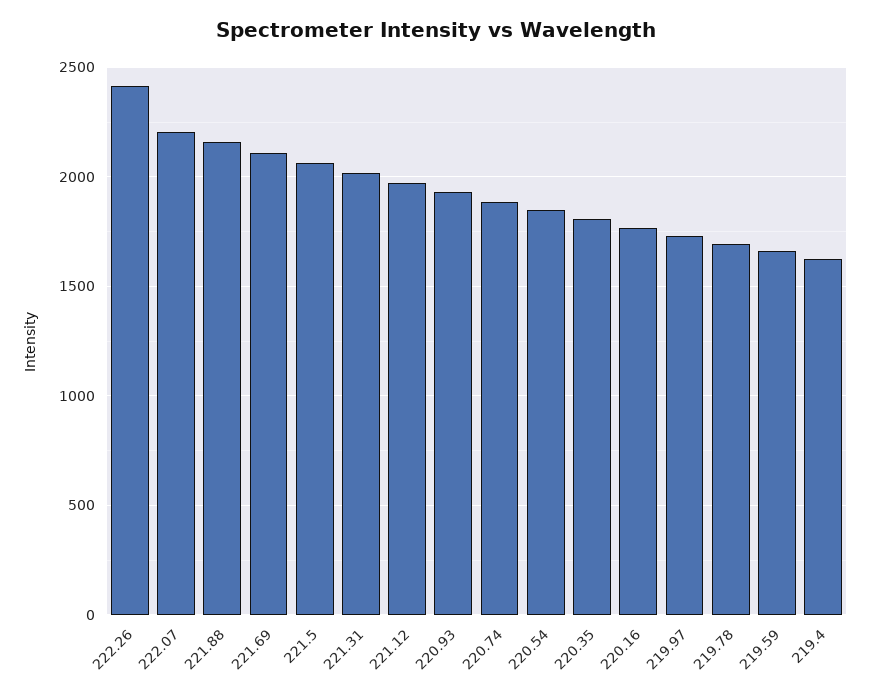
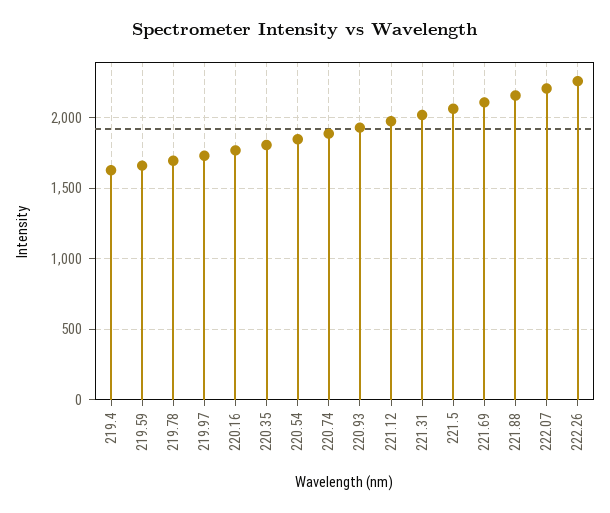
222.26: 2400 -> 2250

